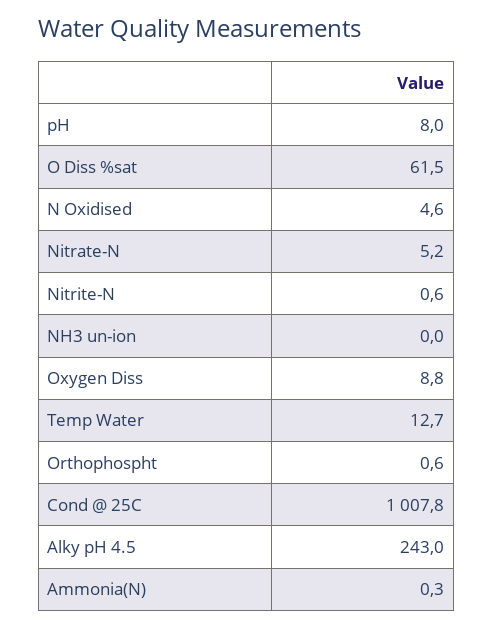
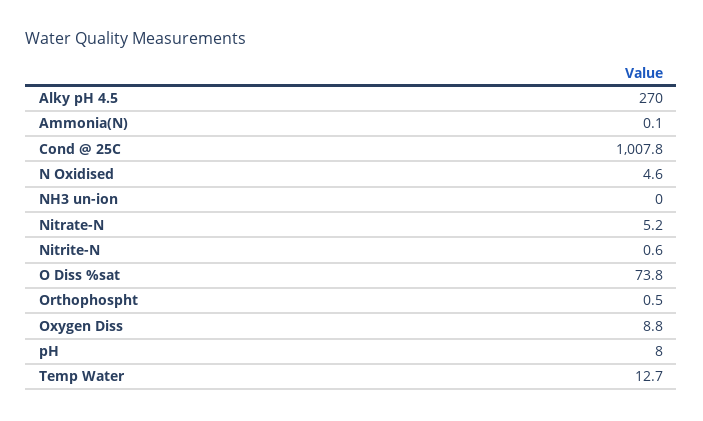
O Diss %sat: 61.5 -> 73.8
Orthophospht: 0.6 -> 0.5
Alky pH 4.5: 243 -> 270
Ammonia(N): 0.3 -> 0.1

